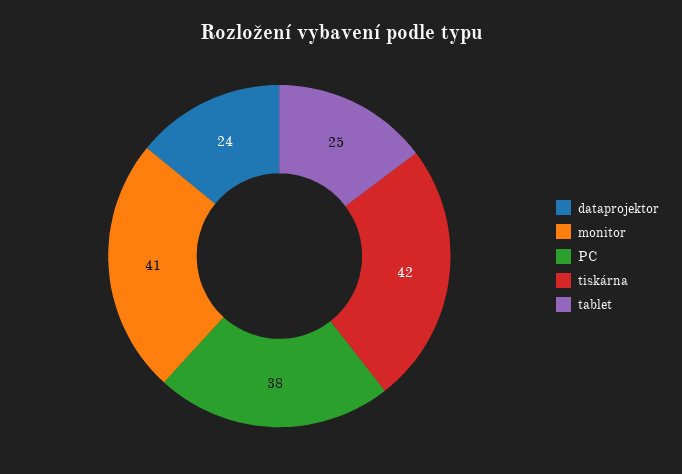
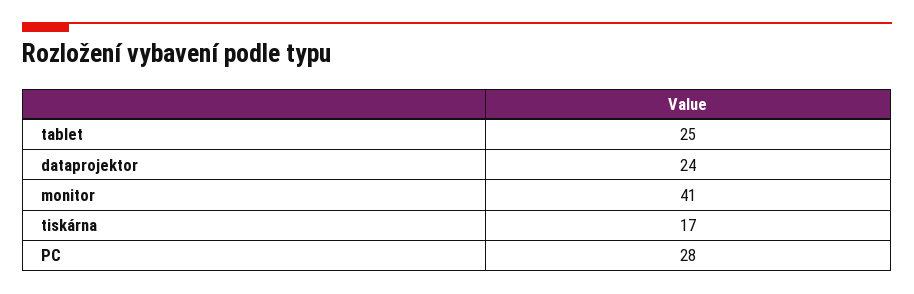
PC: 38 -> 28
tiskárna: 42 -> 17

